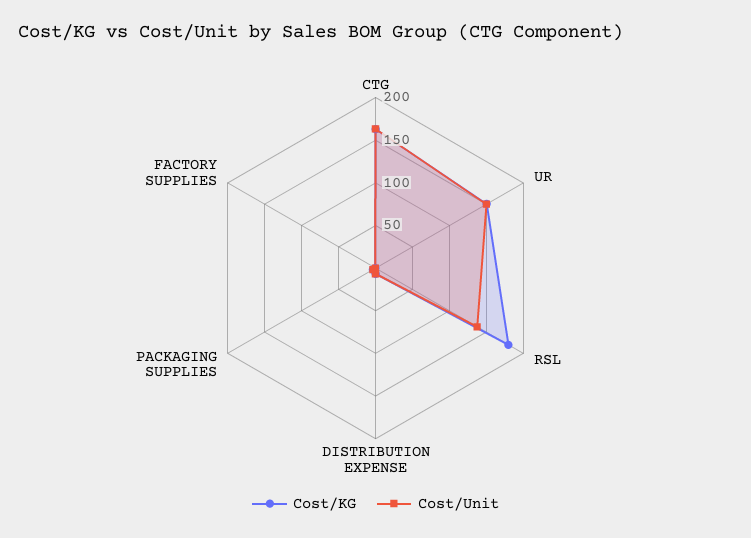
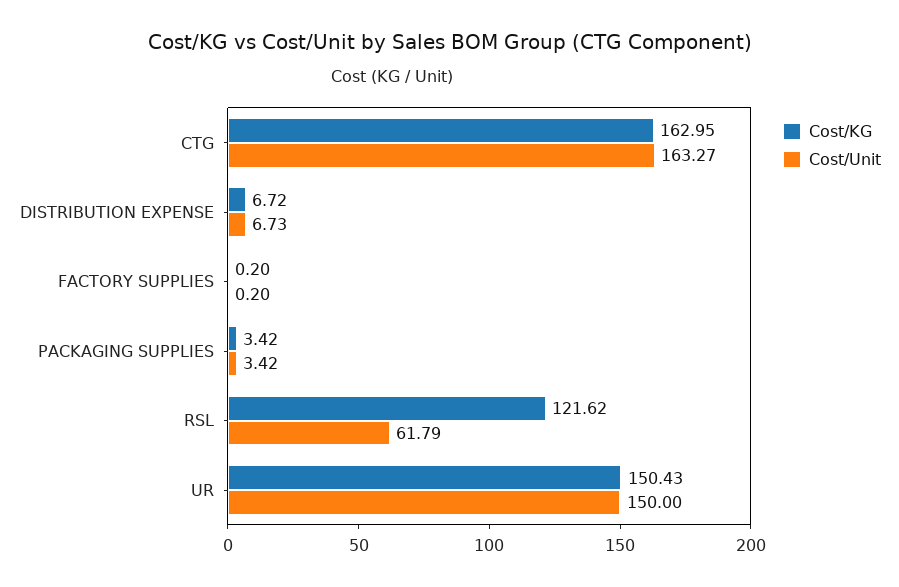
Cost/KG, RSL: 180 -> 121.62
Cost/Unit, RSL: 140 -> 61.79

